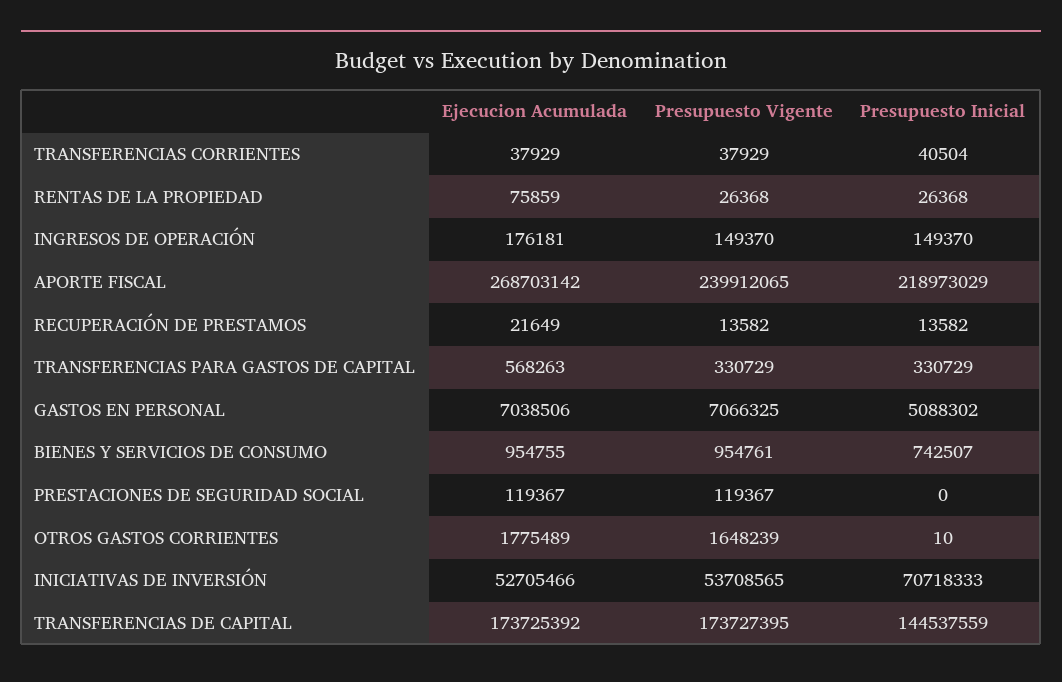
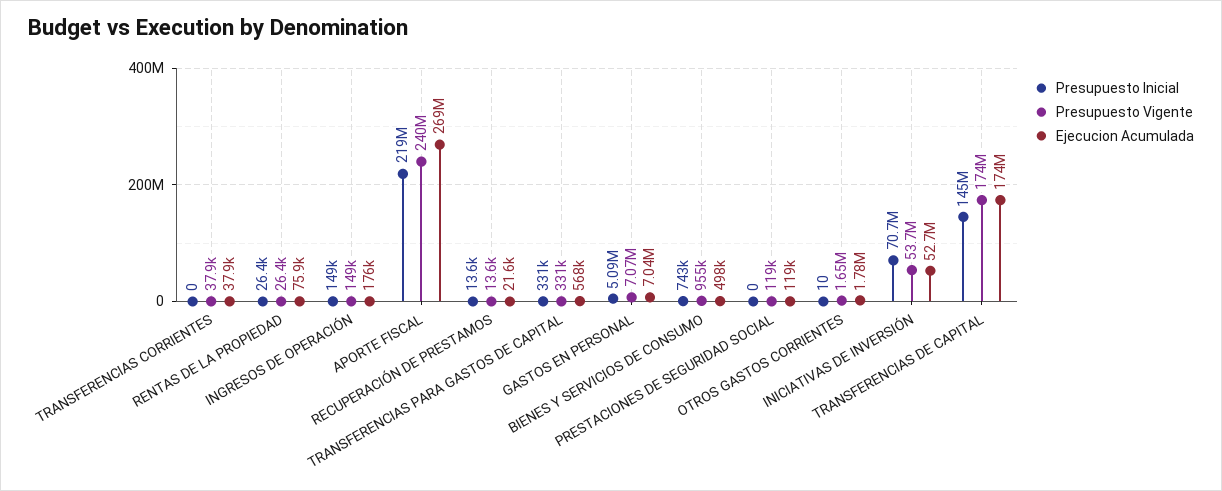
Presupuesto Inicial, TRANSFERENCIAS CORRIENTES: 40504 -> 0
Ejecucion Acumulada, BIENES Y SERVICIOS DE CONSUMO: 954755 -> 498000

